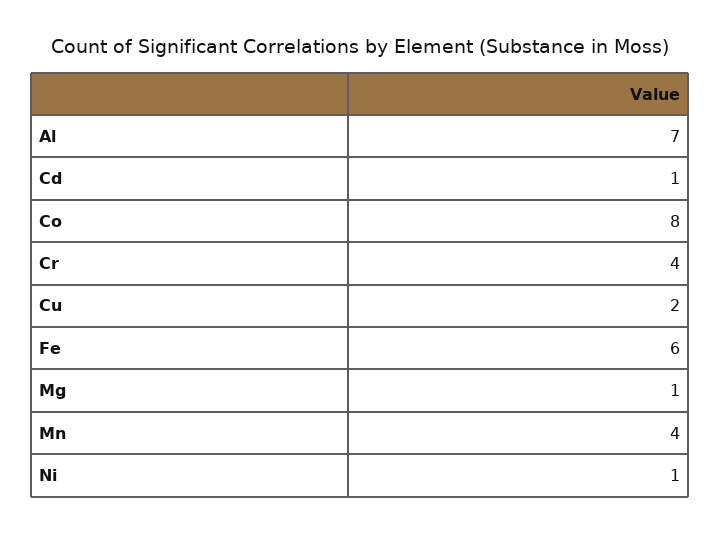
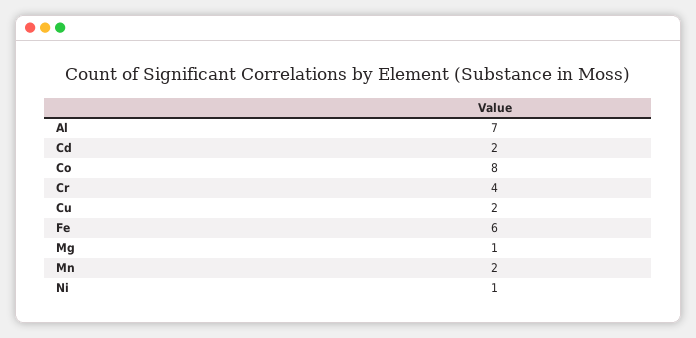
Cd: 1 -> 2
Mn: 4 -> 2

